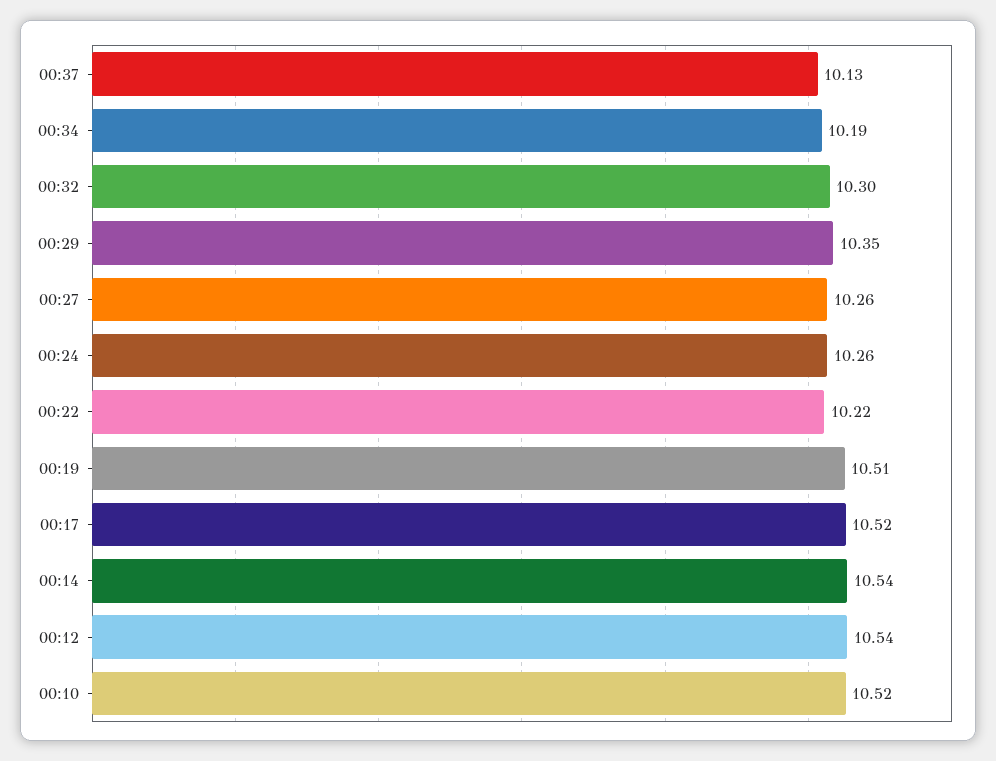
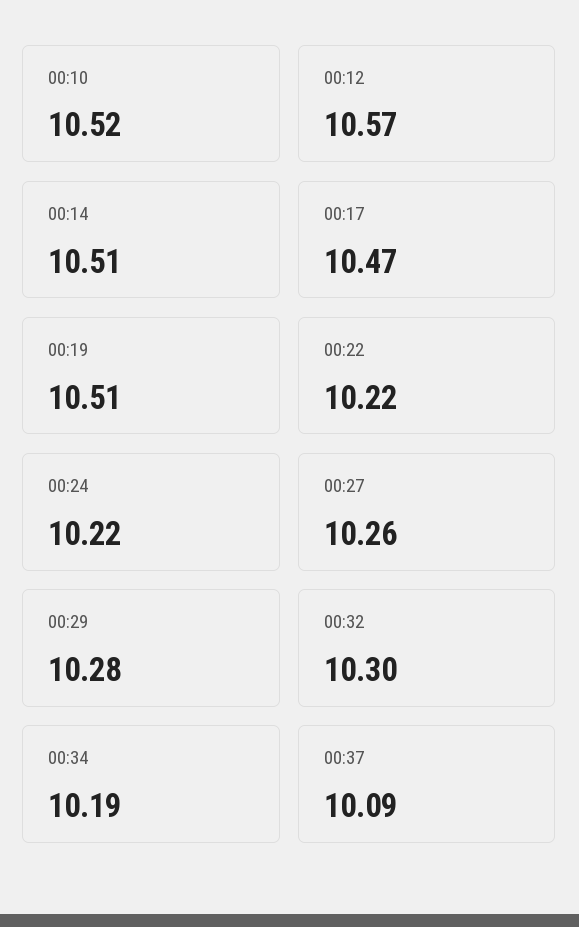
00:37: 10.13 -> 10.09
00:29: 10.35 -> 10.28
00:24: 10.26 -> 10.22
00:17: 10.52 -> 10.47
00:14: 10.54 -> 10.51
00:12: 10.54 -> 10.57

